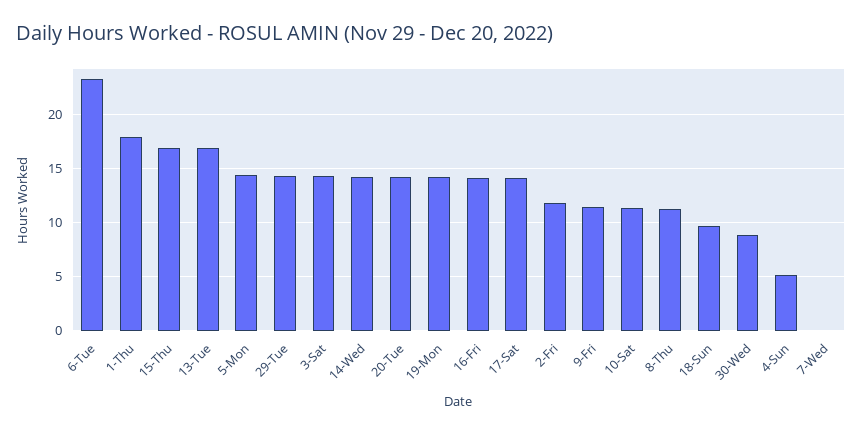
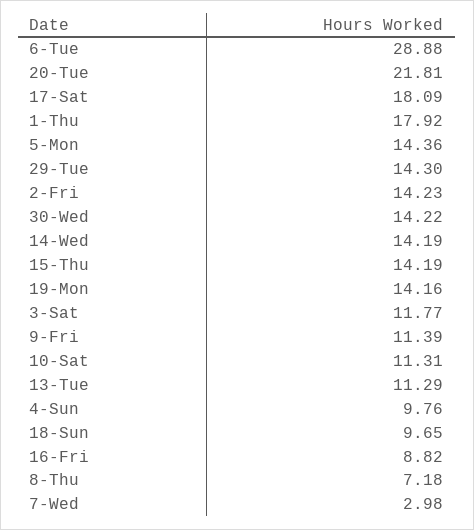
6-Tue: 23 -> 28.88
15-Thu: 17 -> 14.19
13-Tue: 17 -> 11.29
3-Sat: 14 -> 11.77
20-Tue: 14 -> 21.81
16-Fri: 14 -> 8.82
17-Sat: 14 -> 18.09
2-Fri: 12 -> 14.23
8-Thu: 11 -> 7.18
30-Wed: 9 -> 14.22
4-Sun: 5 -> 9.76
7-Wed: 0 -> 2.98

